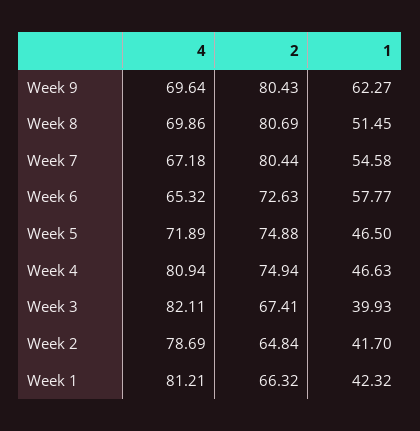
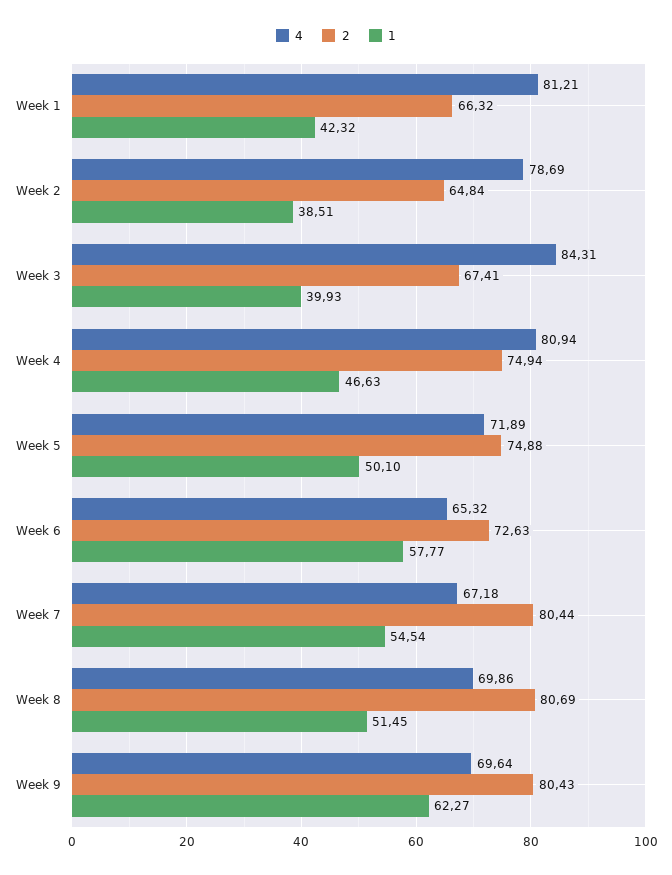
1, Week 7: 54.58 -> 54.54
1, Week 5: 46.5 -> 50.1
4, Week 3: 82.11 -> 84.31
1, Week 2: 41.7 -> 38.51

